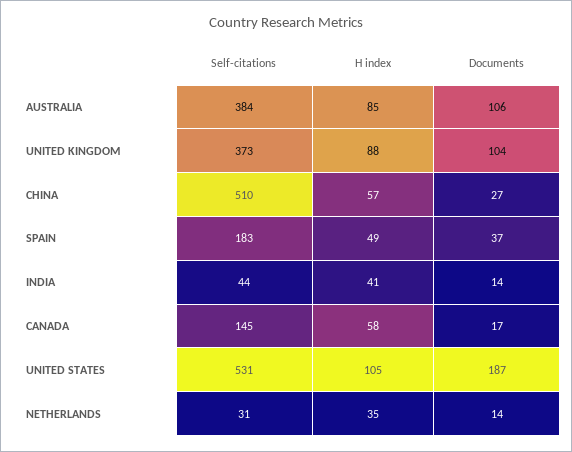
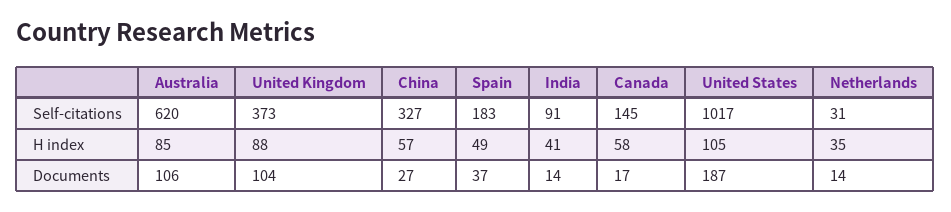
Self-citations, AUSTRALIA: 384 -> 620
Self-citations, CHINA: 510 -> 327
Self-citations, INDIA: 44 -> 91
Self-citations, UNITED STATES: 531 -> 1017

